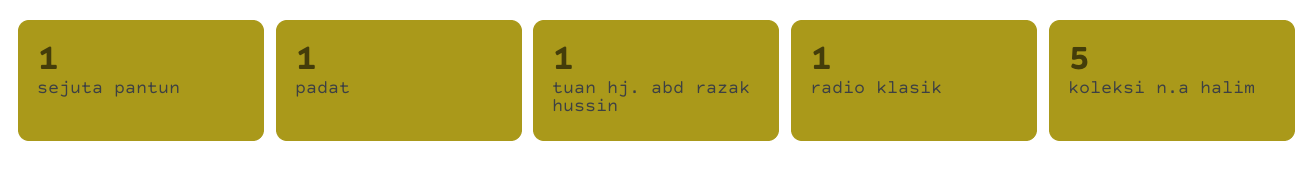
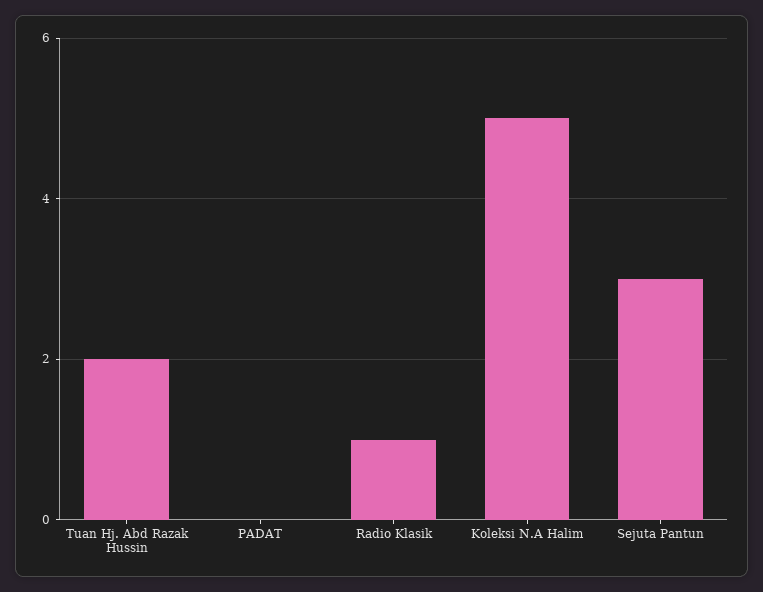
sejuta pantun: 1 -> 3
padat: 1 -> 0
tuan hj. abd razak hussin: 1 -> 2

